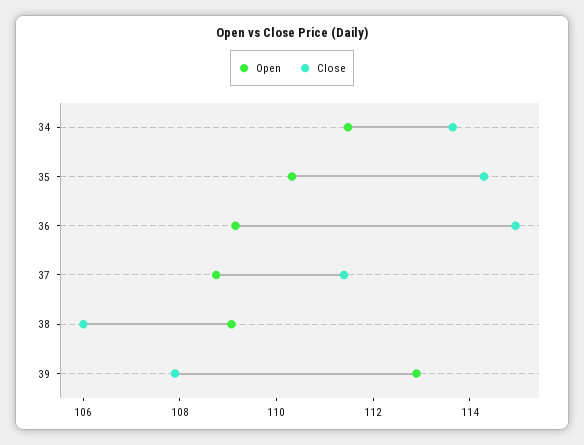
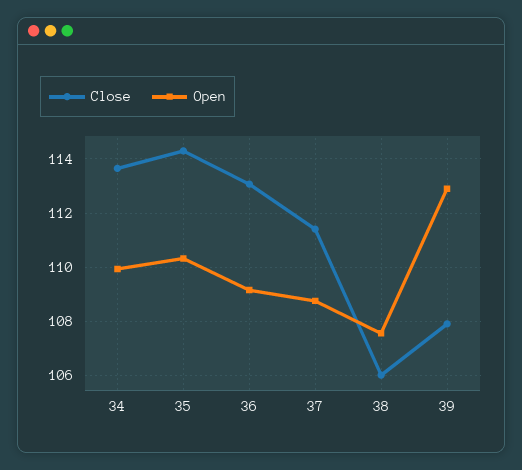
Open, 34: 111.5 -> 110
Close, 36: 115 -> 113
Open, 38: 109 -> 107.5

